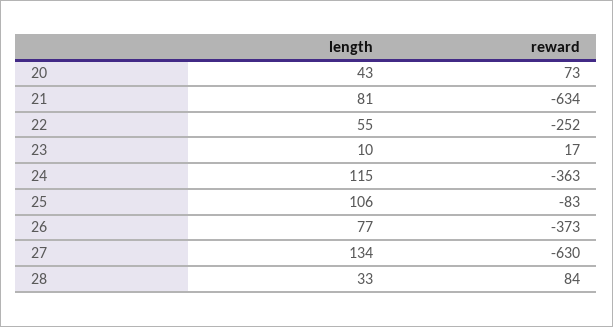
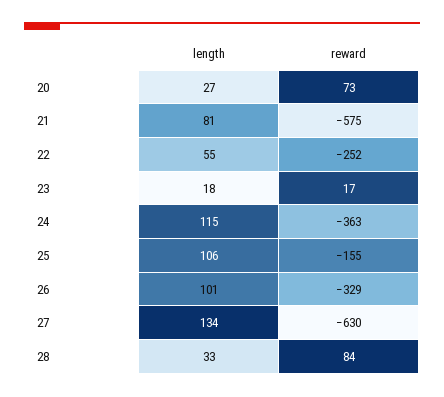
length, 20: 43 -> 27
reward, 21: -634 -> -575
length, 23: 10 -> 18
reward, 25: -83 -> -155
length, 26: 77 -> 101
reward, 26: -373 -> -329

